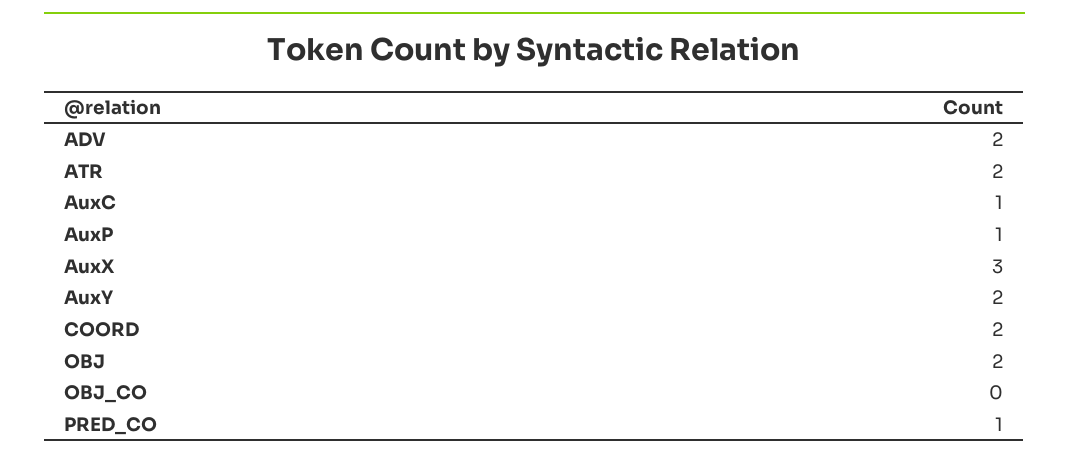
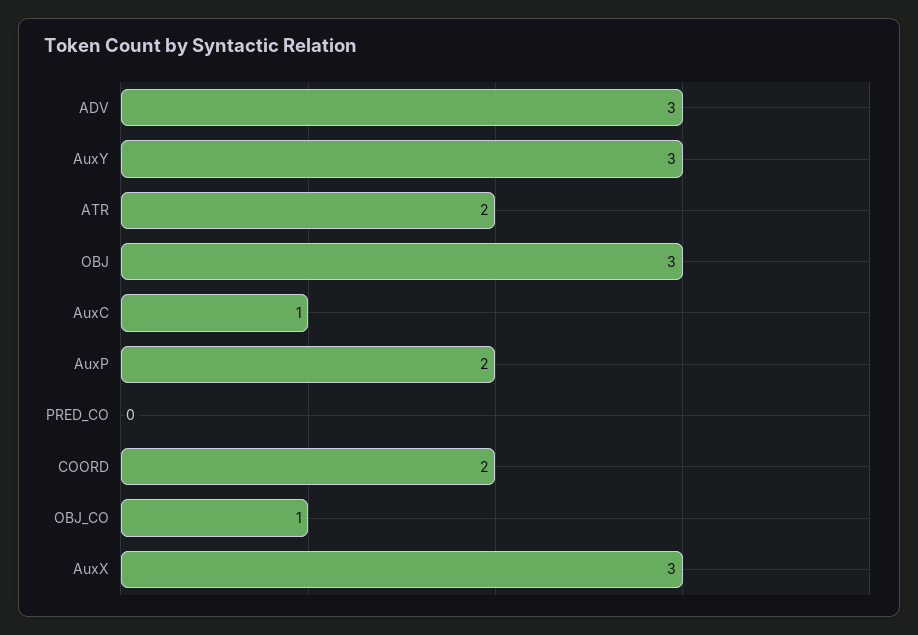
ADV: 2 -> 3
AuxP: 1 -> 2
AuxY: 2 -> 3
OBJ: 2 -> 3
OBJ_CO: 0 -> 1
PRED_CO: 1 -> 0

